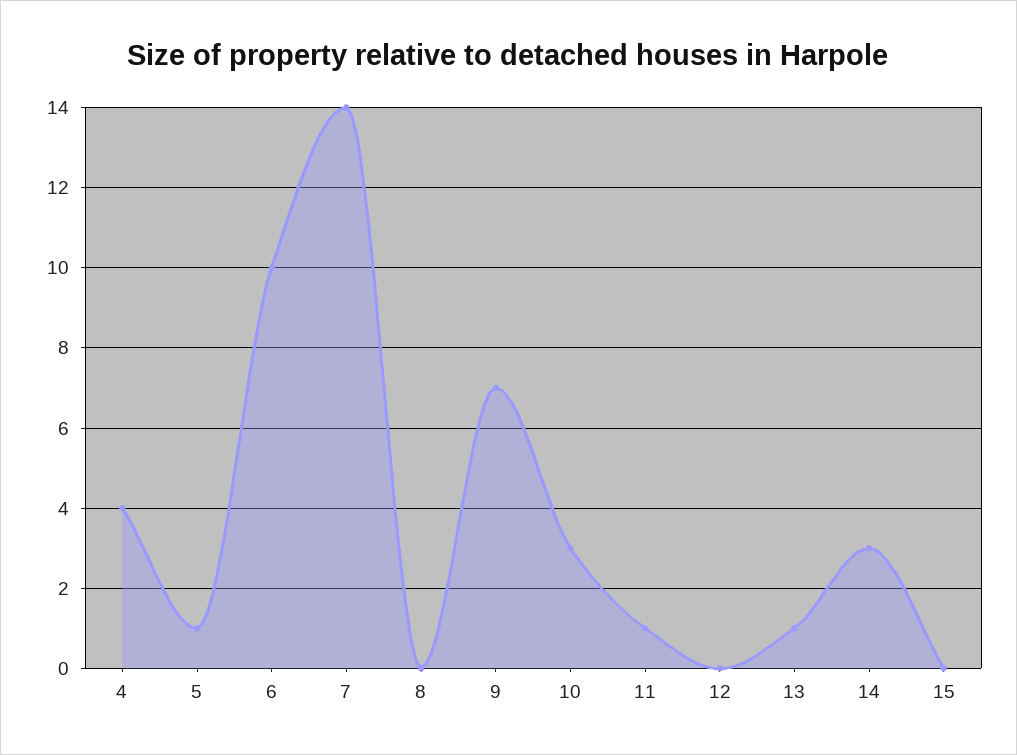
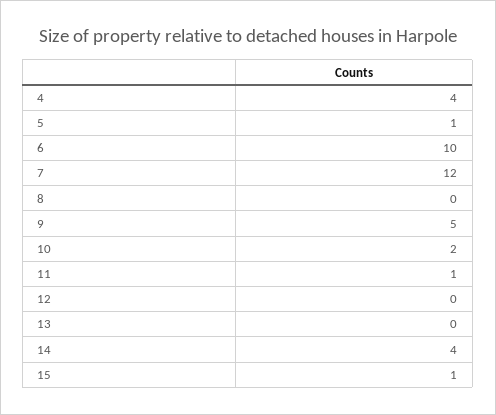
7: 14 -> 12
9: 7 -> 5
10: 3 -> 2
13: 1 -> 0
14: 3 -> 4
15: 0 -> 1

